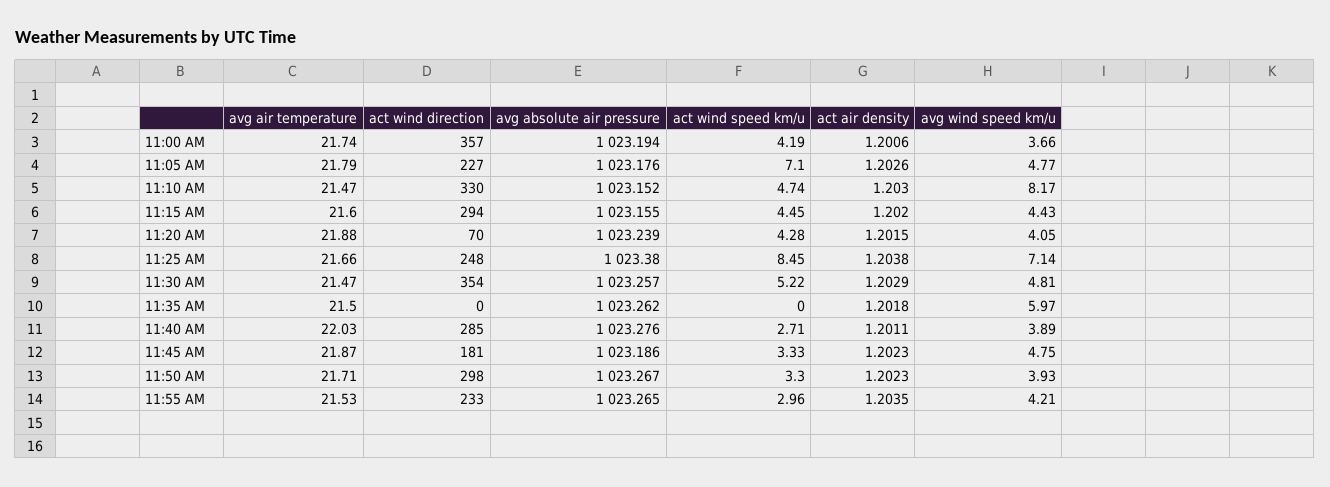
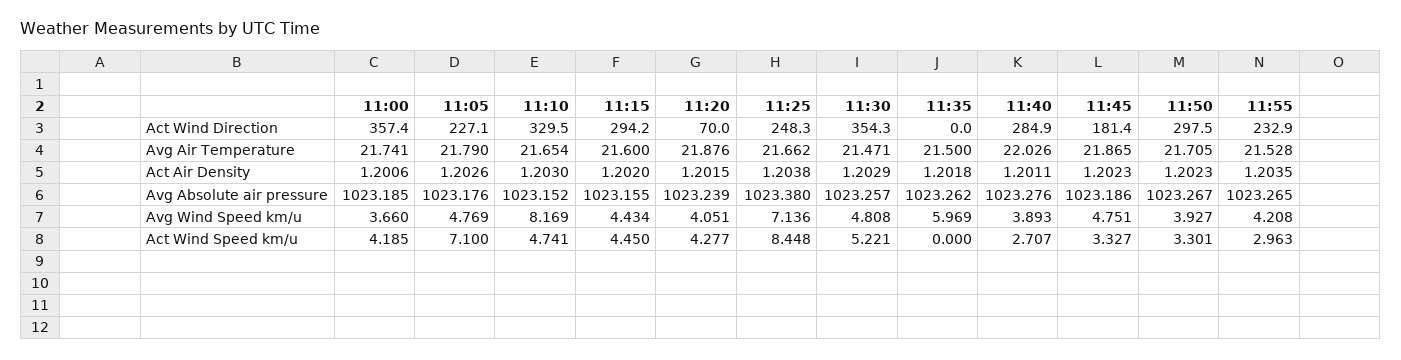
avg absolute air pressure, 11:00 AM: 1023.194 -> 1023.185
avg air temperature, 11:10 AM: 21.47 -> 21.654

